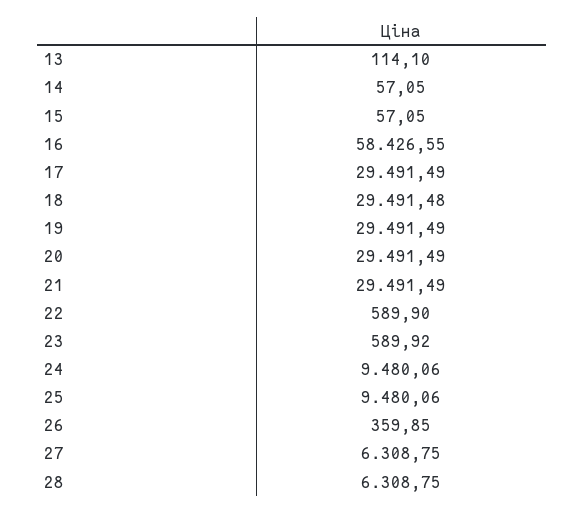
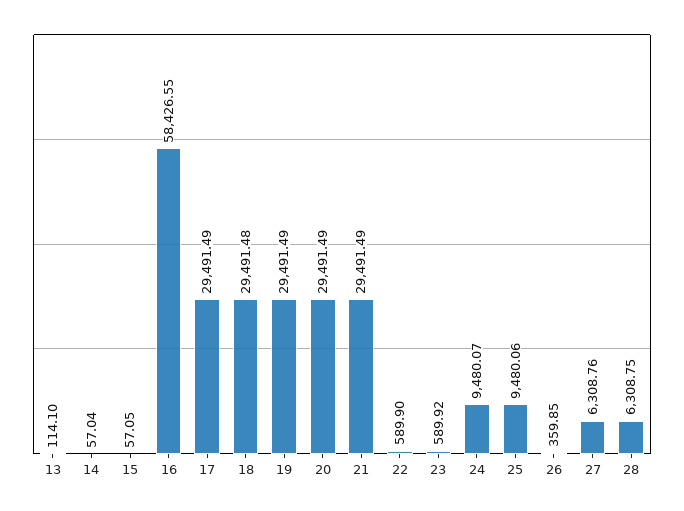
14: 57.05 -> 57.04
24: 9480.06 -> 9480.07
27: 6308.75 -> 6308.76

